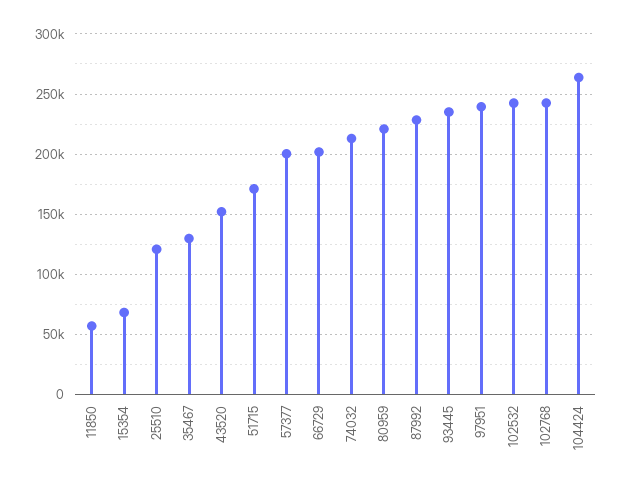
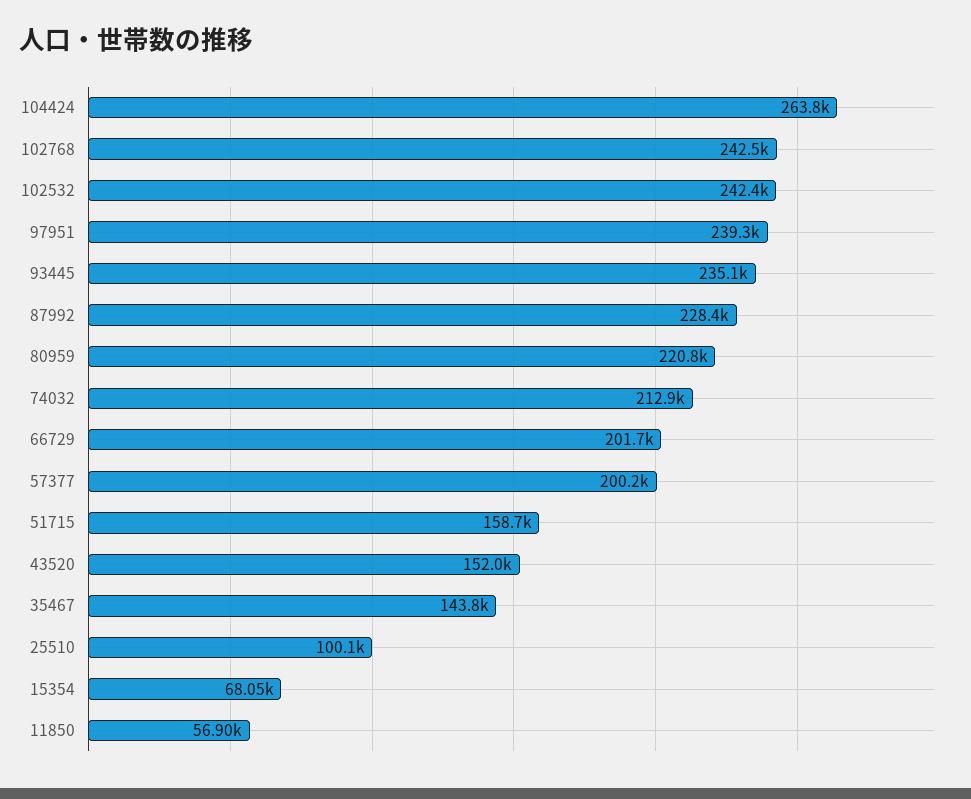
25510: 120000 -> 100100
35467: 130000 -> 143800
51715: 170000 -> 158700

